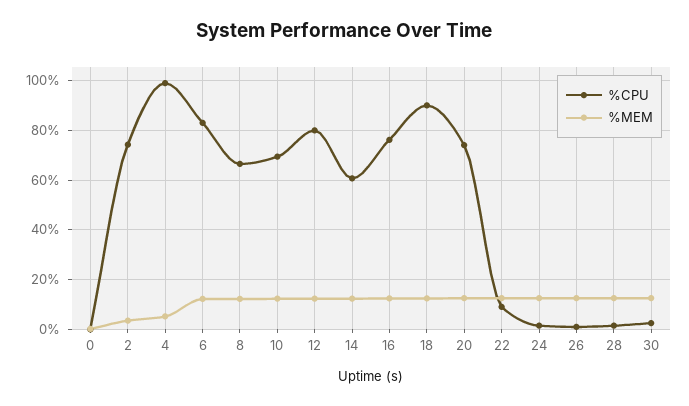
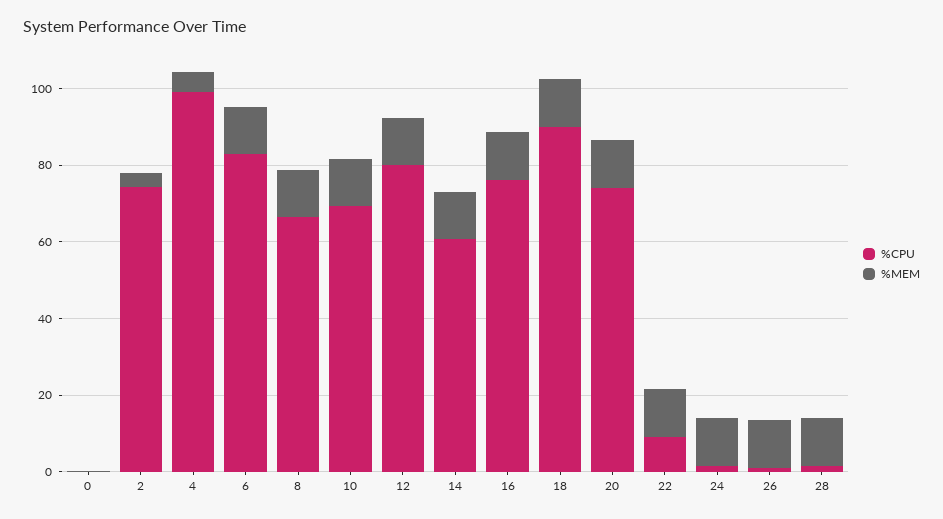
%CPU, 30: 2.5 -> none
%MEM, 30: 12.5 -> none

